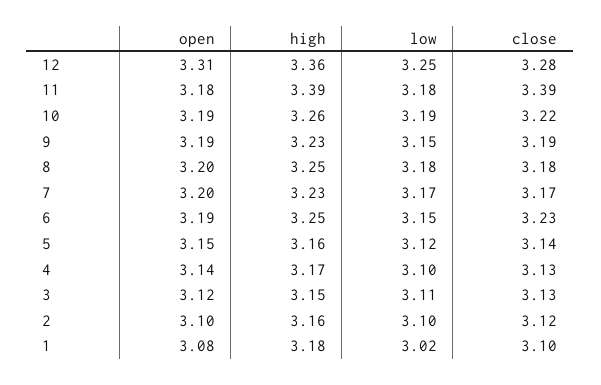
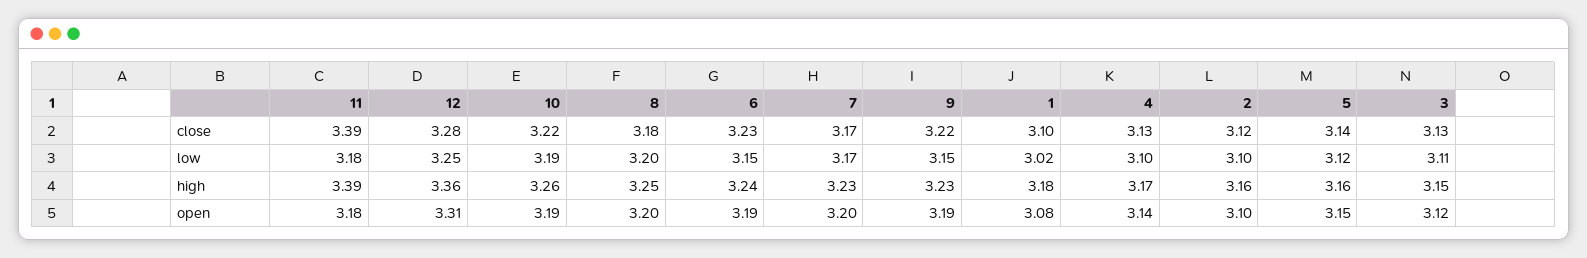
close, 9: 3.19 -> 3.22
low, 8: 3.18 -> 3.2
high, 6: 3.25 -> 3.24

